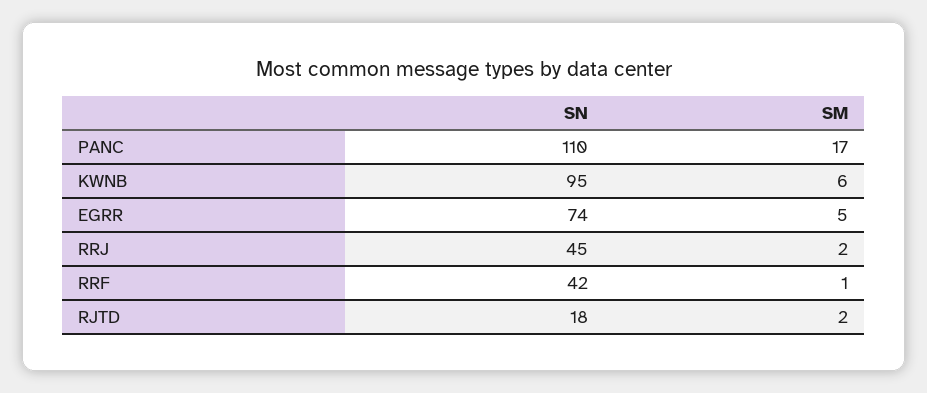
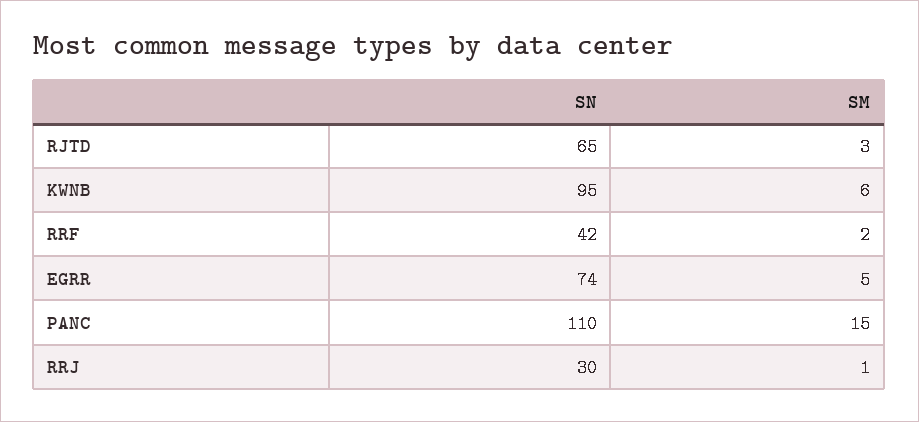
SM, PANC: 17 -> 15
SN, RRJ: 45 -> 30
SM, RRJ: 2 -> 1
SM, RRF: 1 -> 2
SN, RJTD: 18 -> 65
SM, RJTD: 2 -> 3

